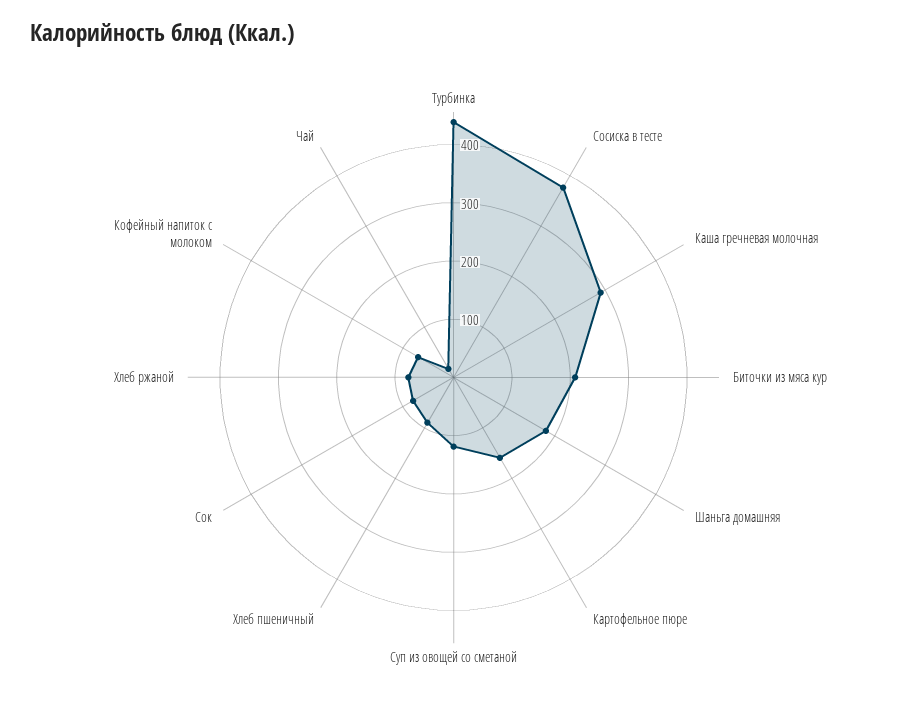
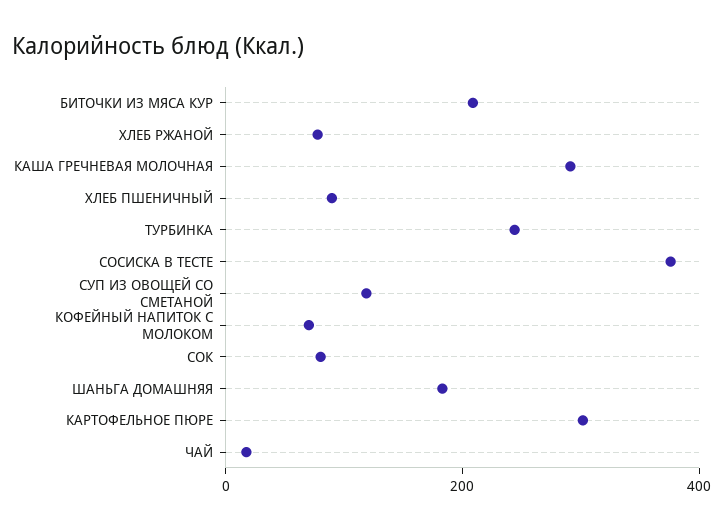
Турбинка: 440 -> 250
Картофельное пюре: 160 -> 300

